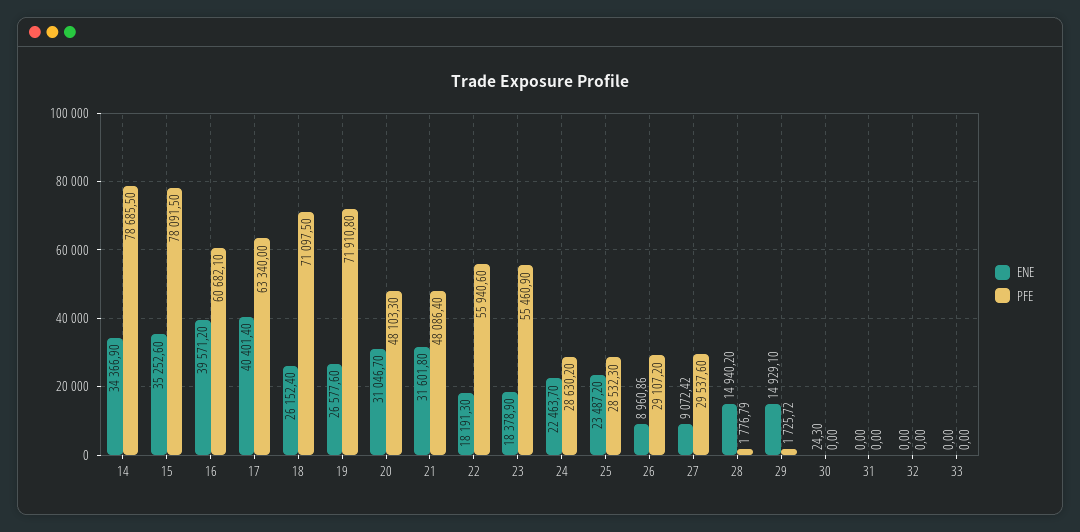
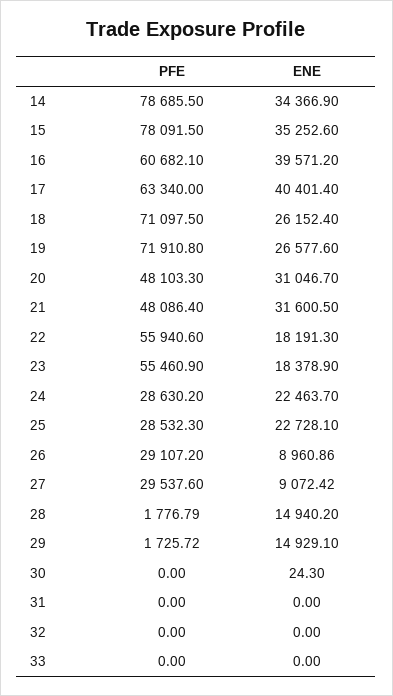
ENE, 21: 31601.8 -> 31600.5
ENE, 25: 23487.2 -> 22728.1

